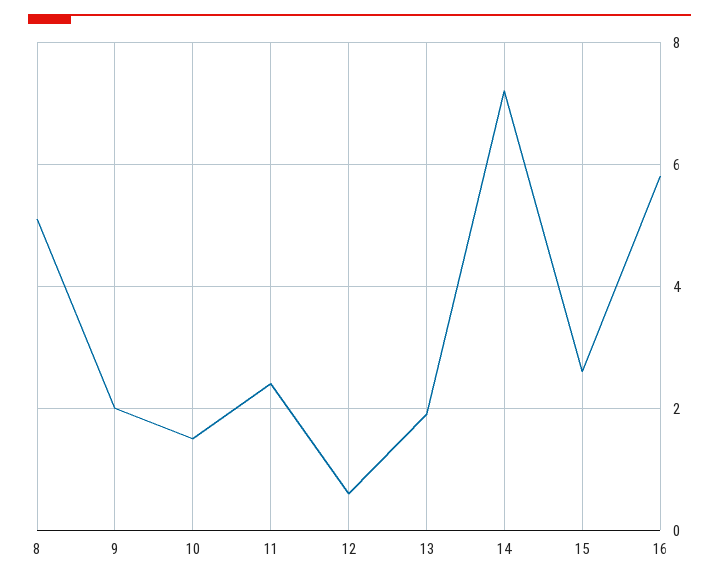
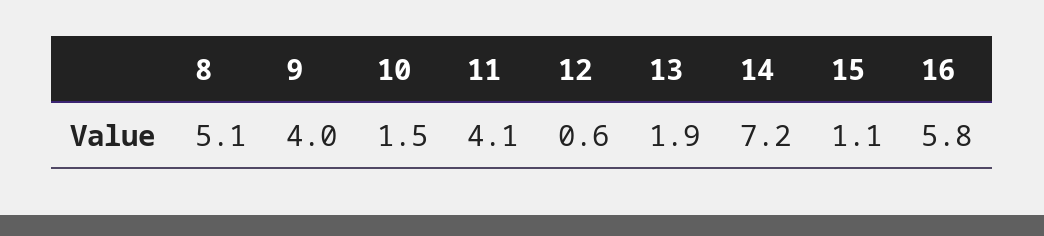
9: 2 -> 4
11: 2.5 -> 4.1
15: 2.5 -> 1.1

